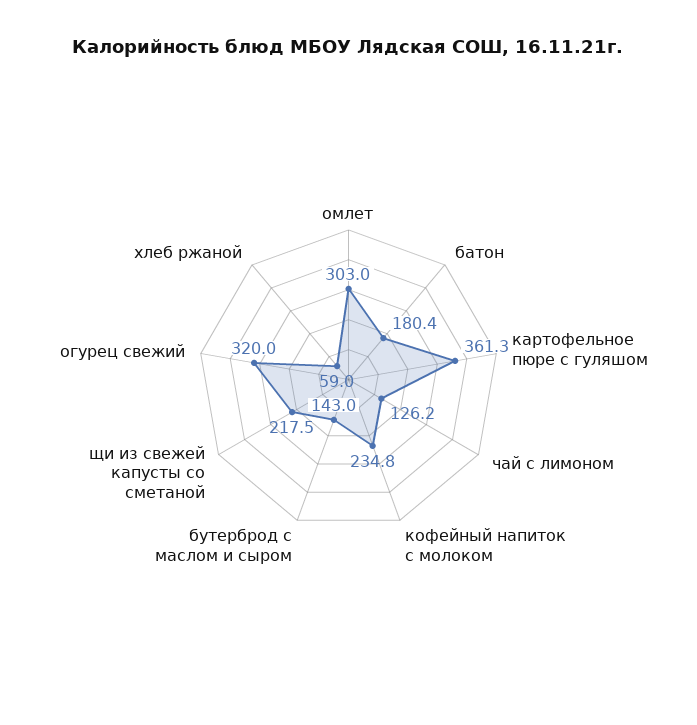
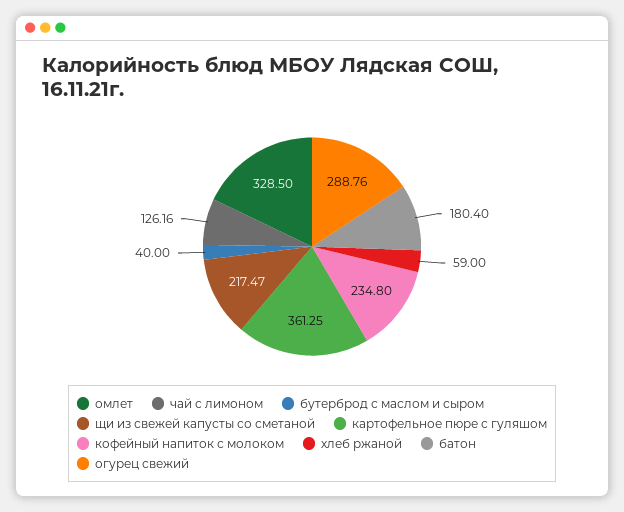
омлет: 303 -> 328.5
бутерброд с маслом и сыром: 143 -> 40
огурец свежий: 320 -> 288.76

